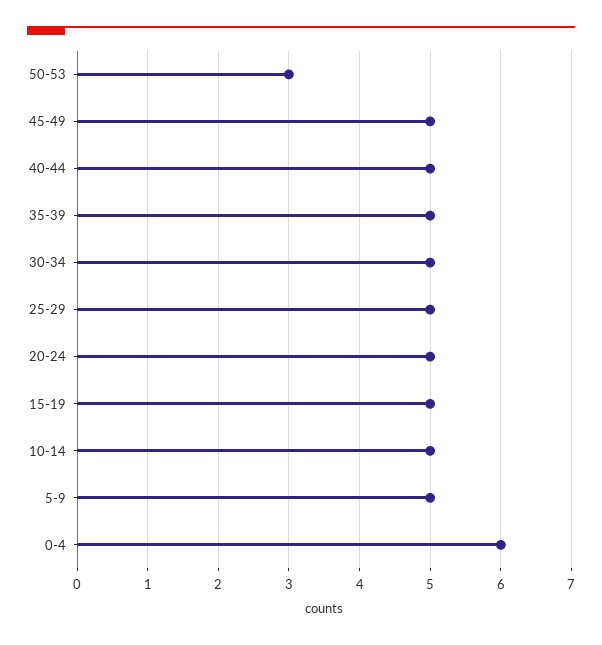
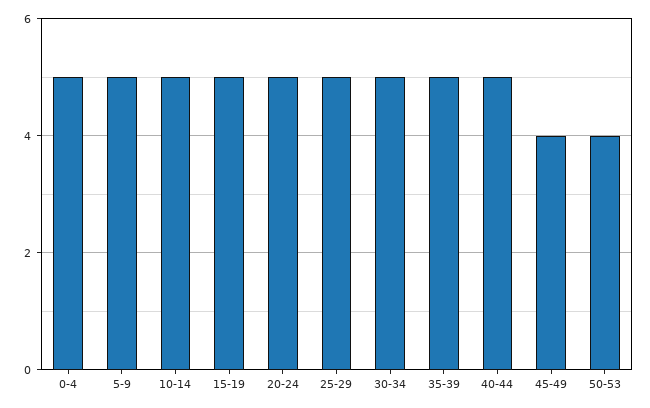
50-53: 3 -> 4
45-49: 5 -> 4
0-4: 6 -> 5

